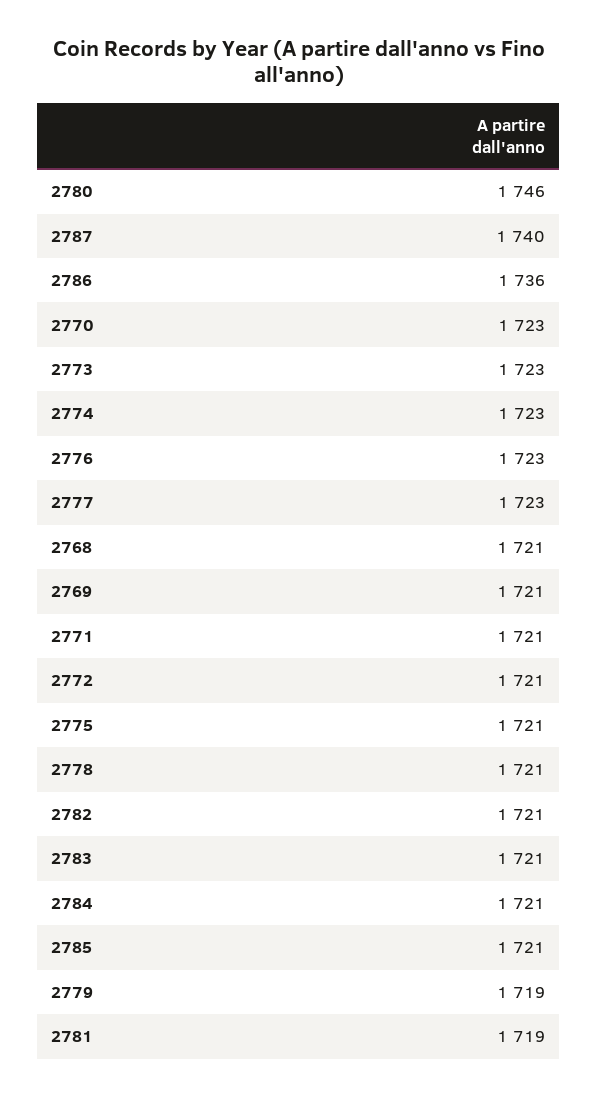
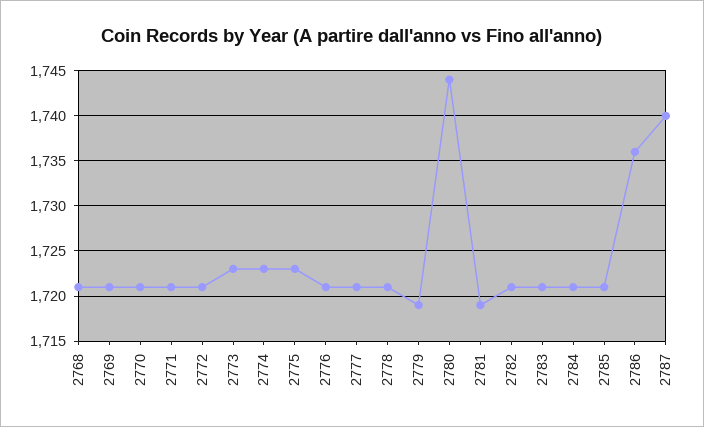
2780: 1746 -> 1744
2770: 1723 -> 1721
2776: 1723 -> 1721
2777: 1723 -> 1721
2775: 1721 -> 1723

